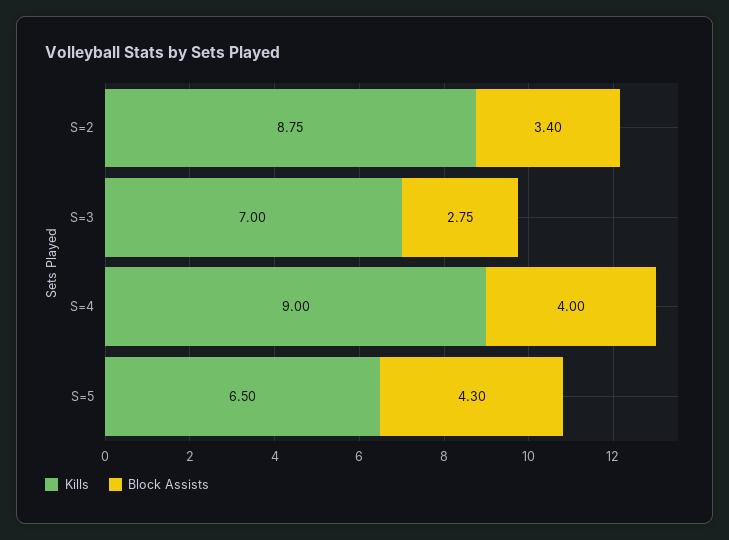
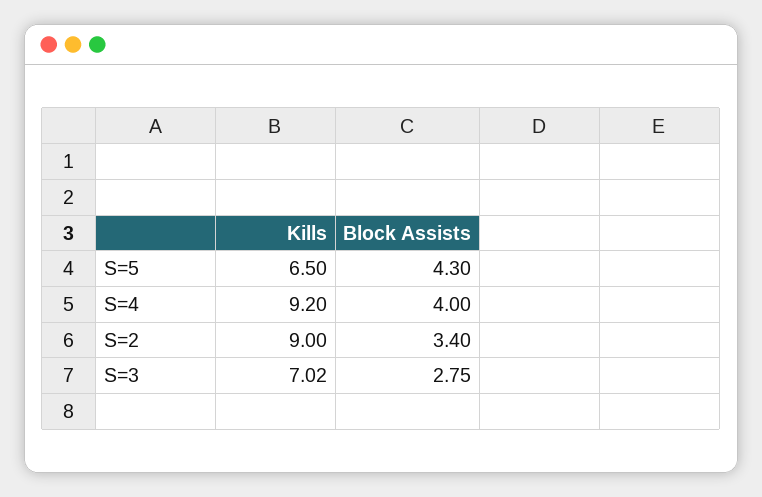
Kills, S=2: 8.75 -> 9
Kills, S=3: 7 -> 7.02
Kills, S=4: 9 -> 9.2

